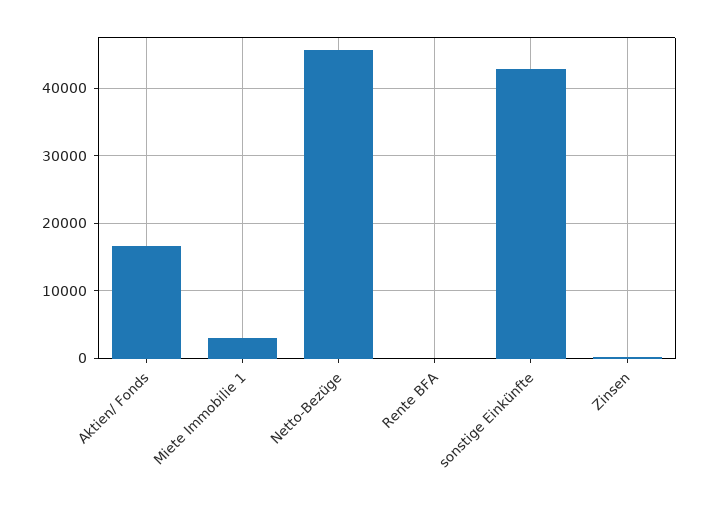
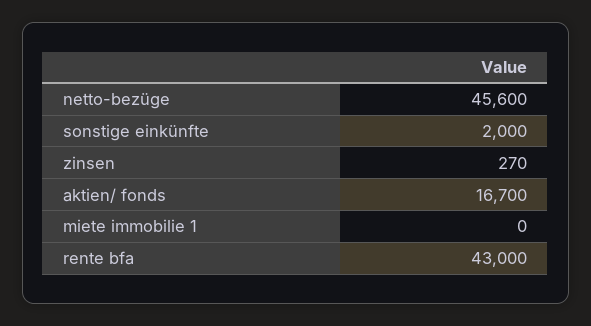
Miete Immobilie 1: 3000 -> 0
Rente BFA: 0 -> 43000
sonstige Einkünfte: 43000 -> 2000

